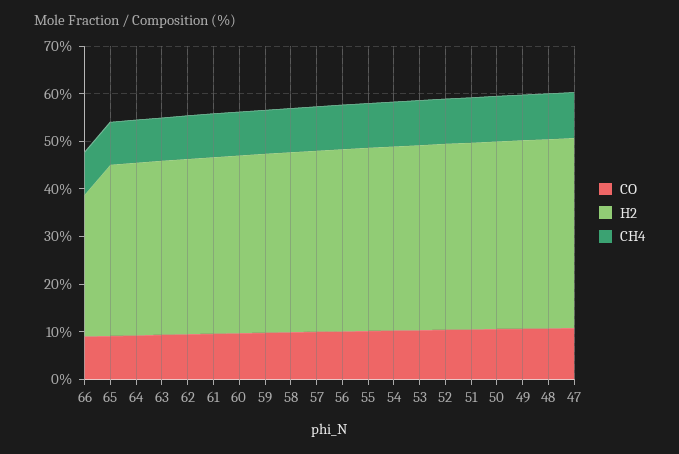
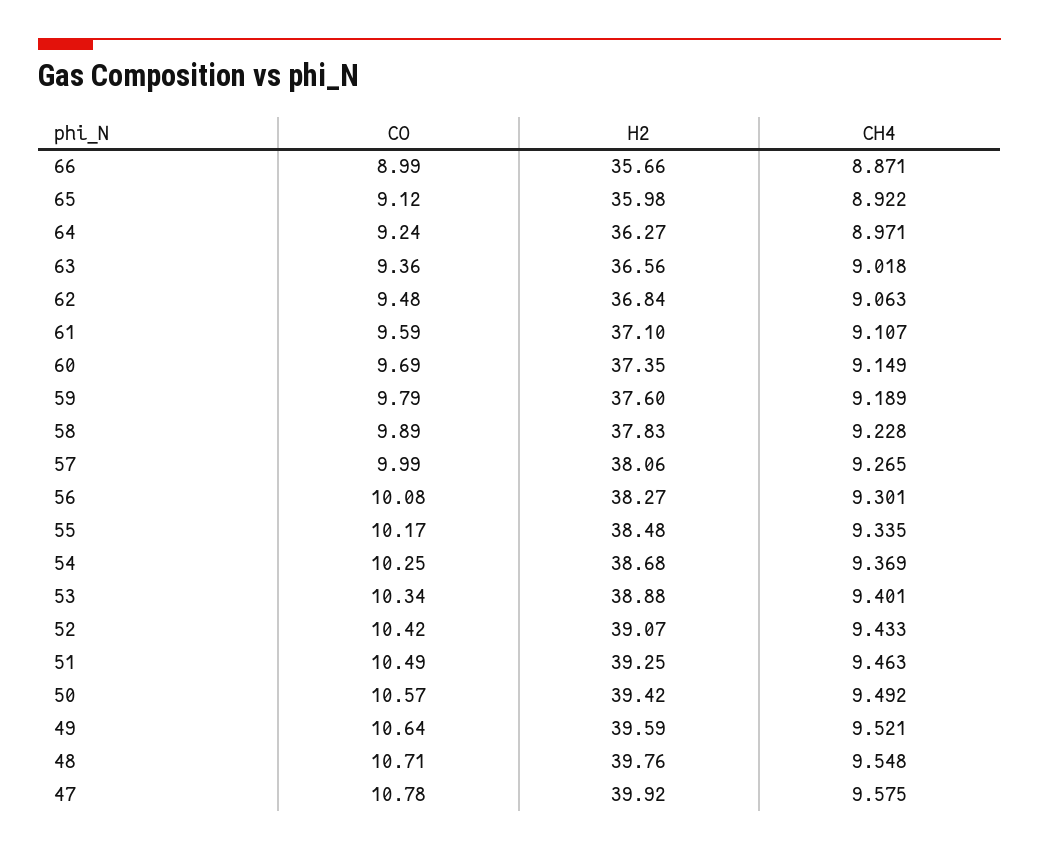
H2, 66: 30 -> 35.66

